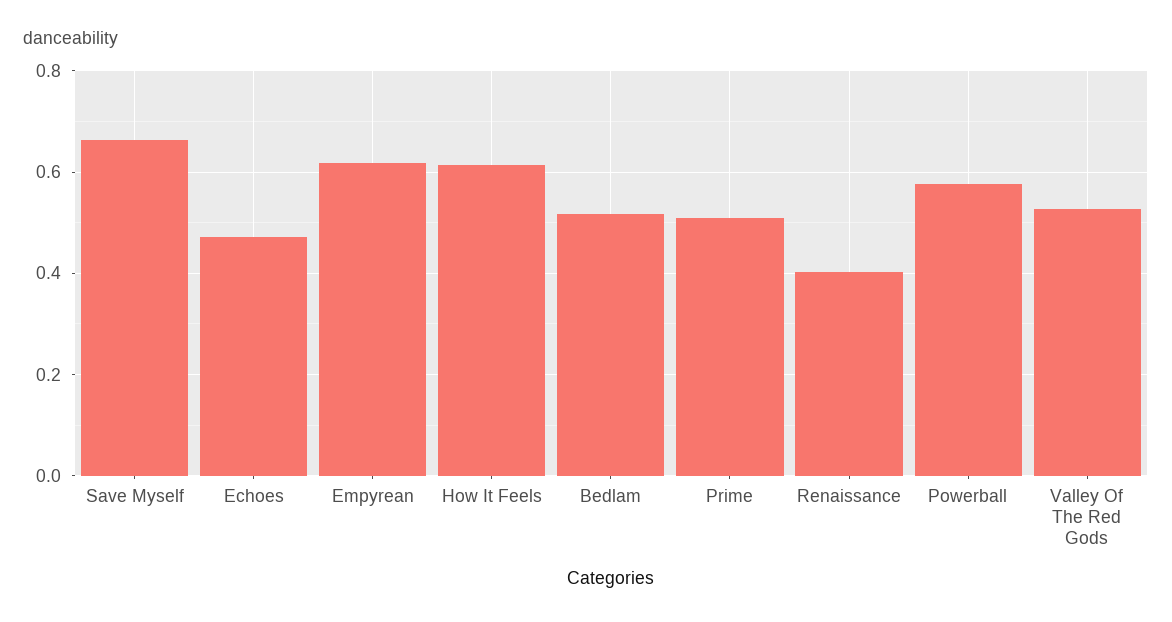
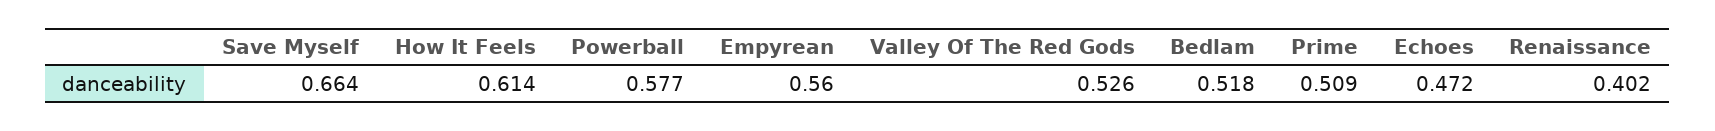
Empyrean: 0.62 -> 0.56

